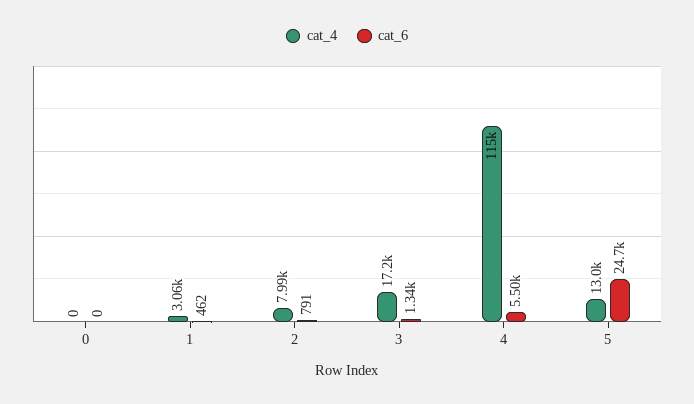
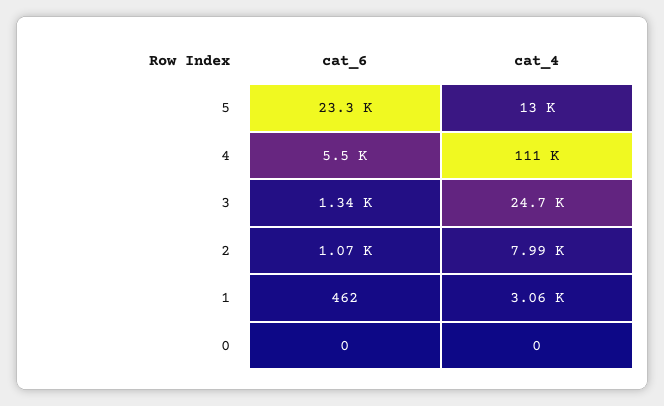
cat_6, 2: 791 -> 1070
cat_4, 3: 17200 -> 24700
cat_4, 4: 115000 -> 111000
cat_6, 5: 24700 -> 23300

